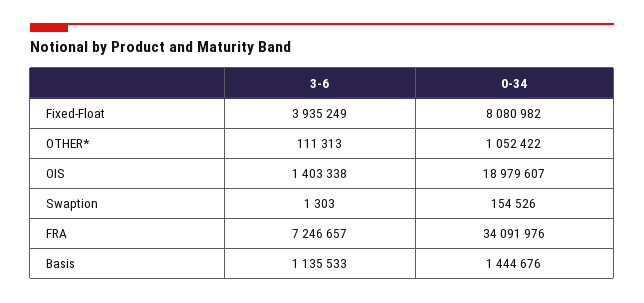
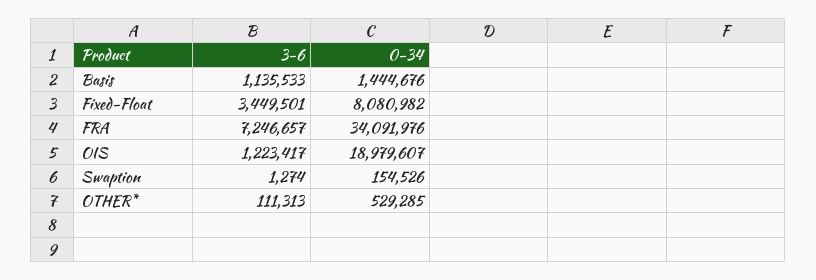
3-6, Fixed-Float: 3935249 -> 3449501
0-34, OTHER*: 1052422 -> 529285
3-6, OIS: 1403338 -> 1223417
3-6, Swaption: 1303 -> 1274

